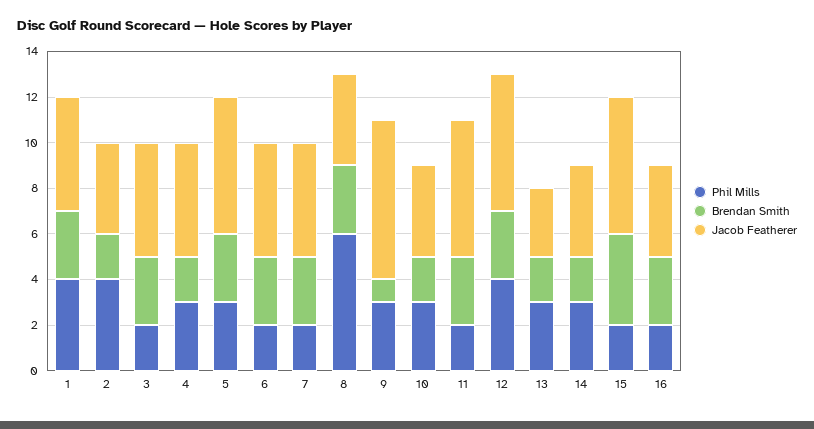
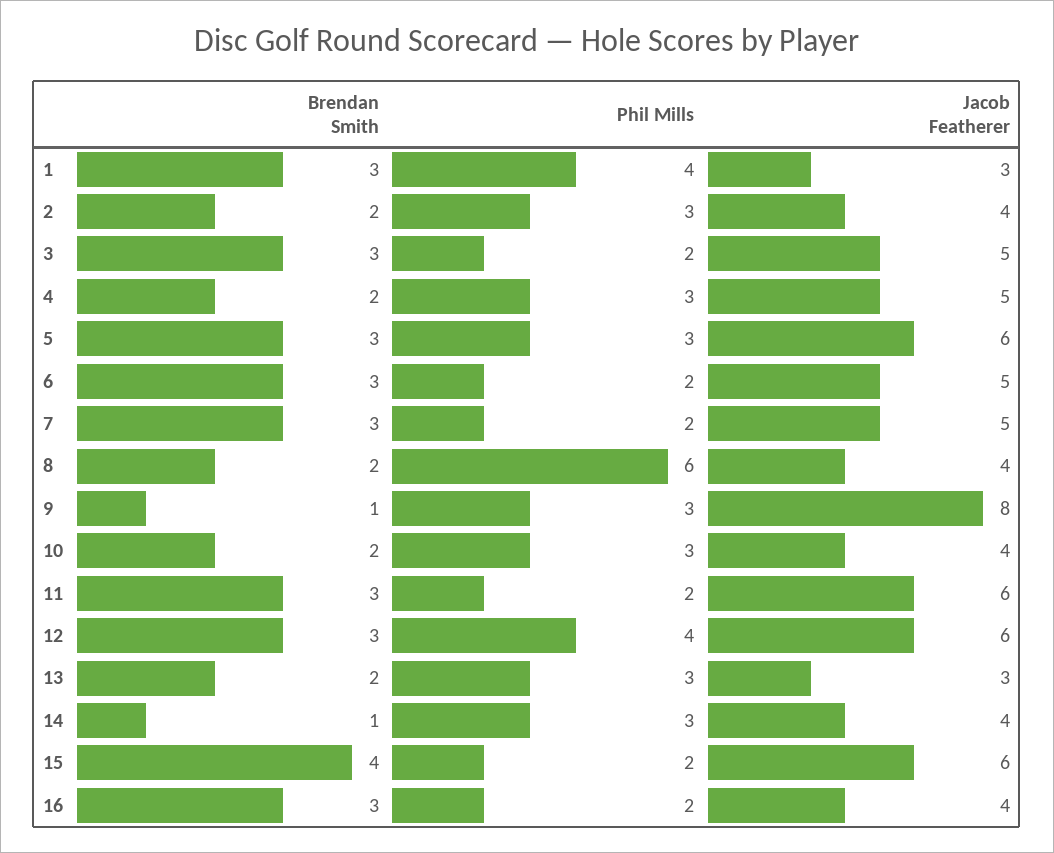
Jacob Featherer, 1: 5 -> 3
Phil Mills, 2: 4 -> 3
Brendan Smith, 8: 3 -> 2
Jacob Featherer, 9: 7 -> 8
Brendan Smith, 14: 2 -> 1

